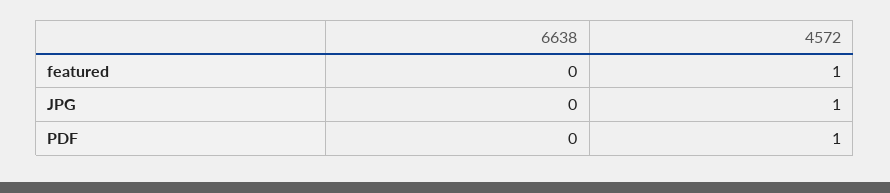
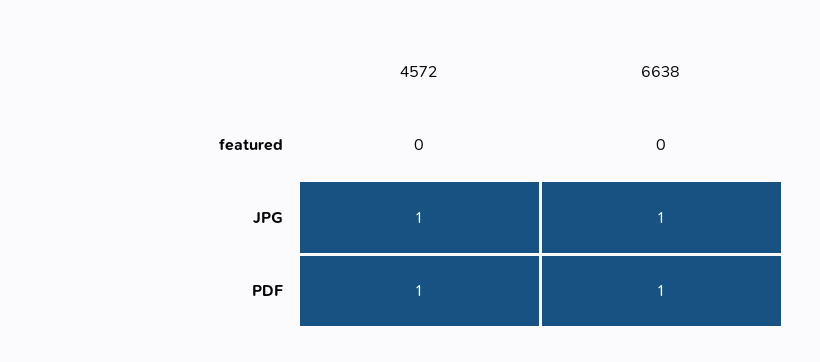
4572, featured: 1 -> 0
6638, JPG: 0 -> 1
6638, PDF: 0 -> 1

